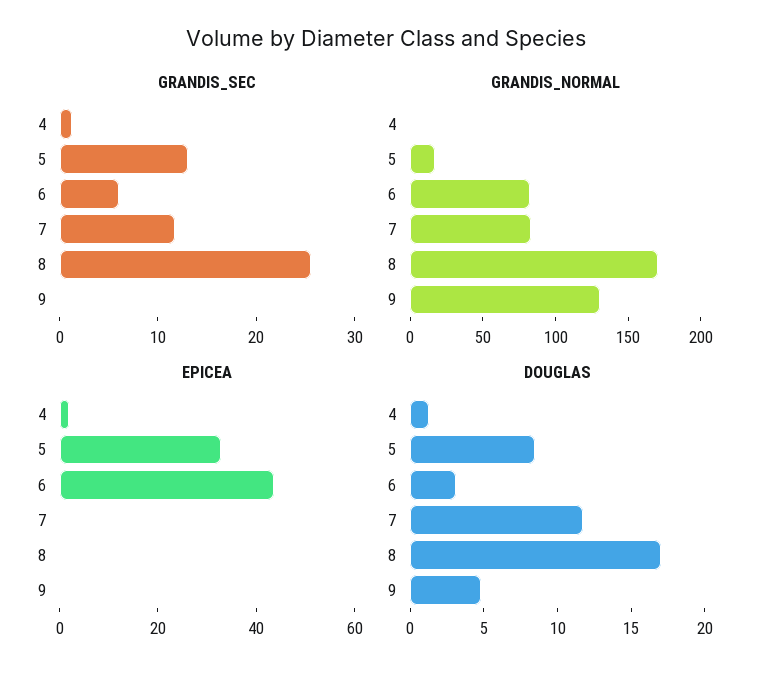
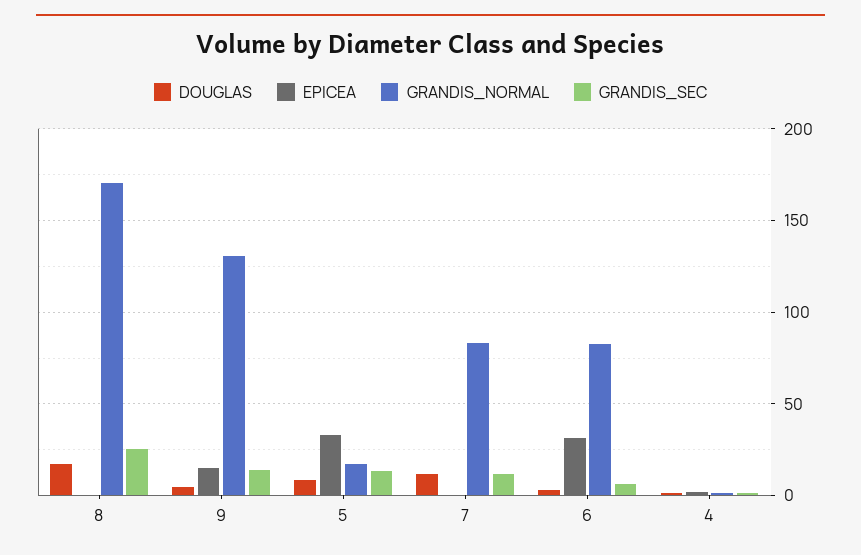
GRANDIS_SEC, 9: 0 -> 15
EPICEA, 6: 45 -> 30
EPICEA, 9: 0 -> 15

